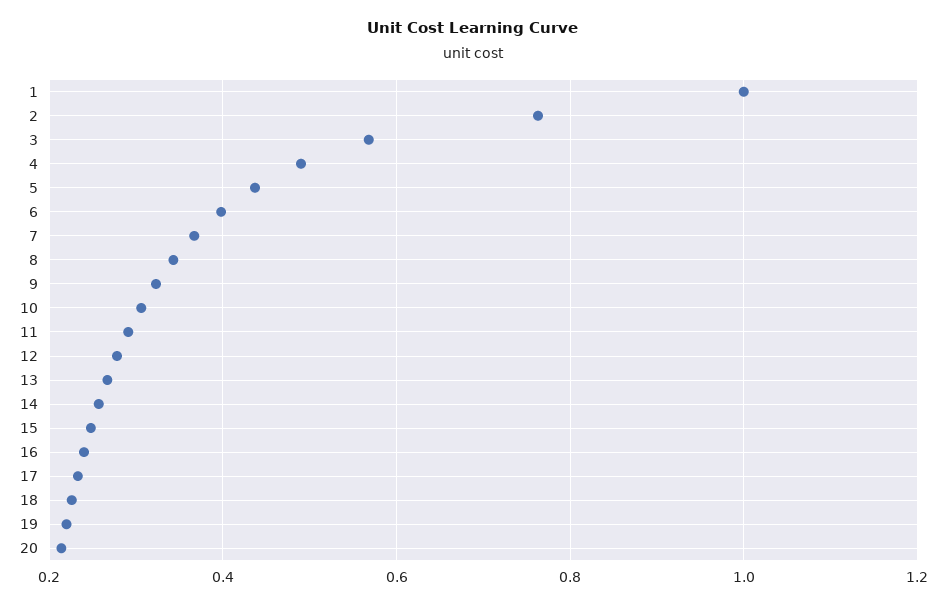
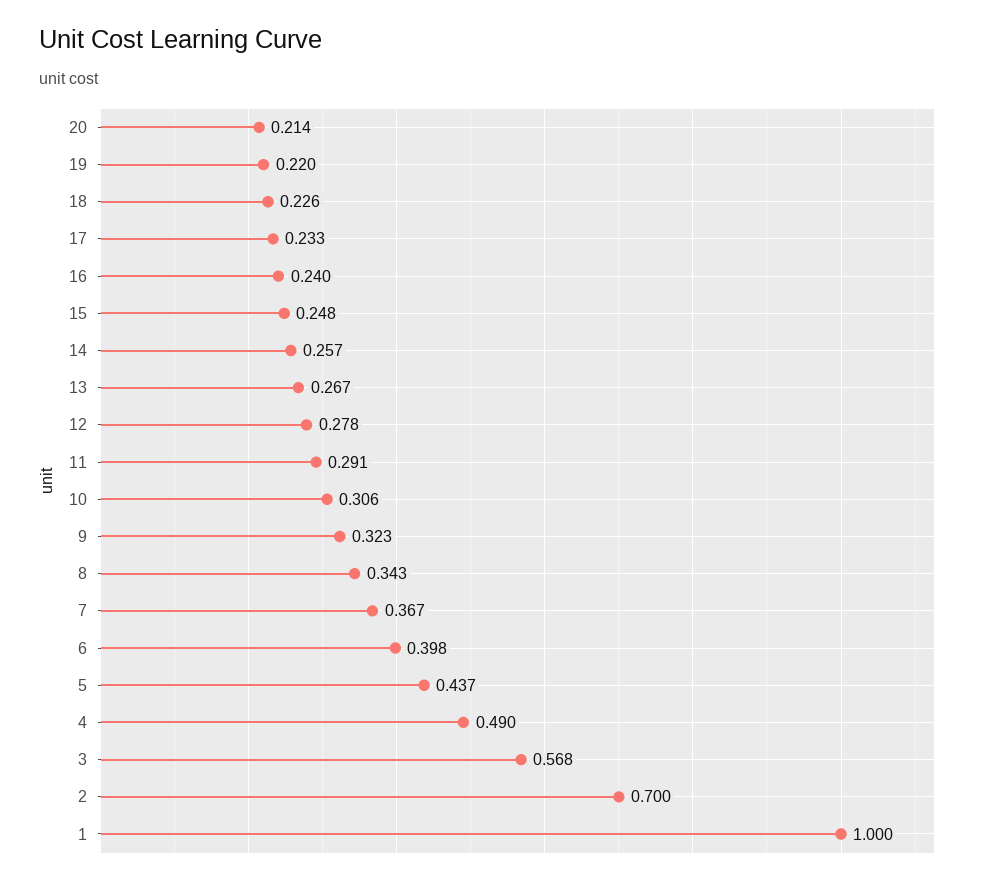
2: 0.76 -> 0.7

